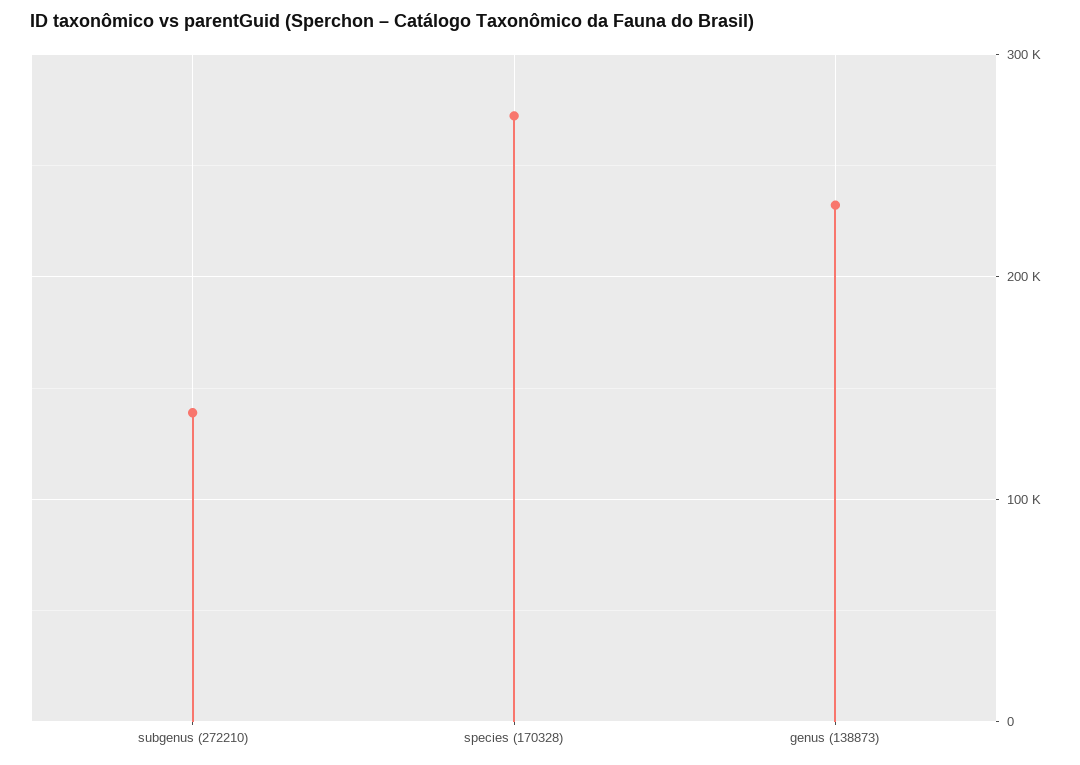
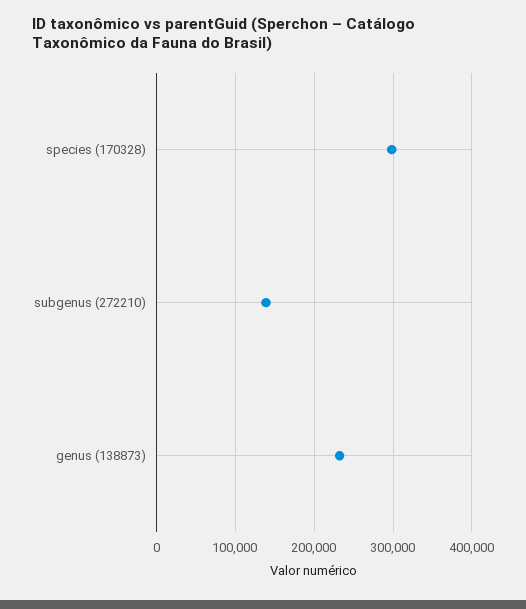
species (170328): 270000 -> 300000

